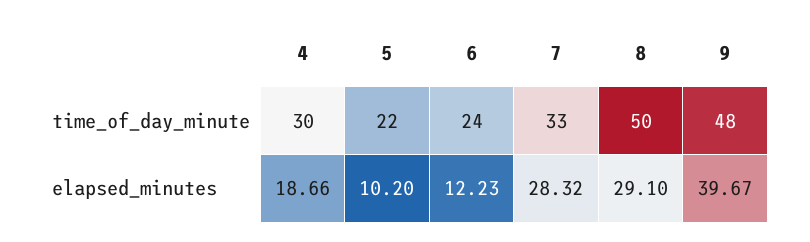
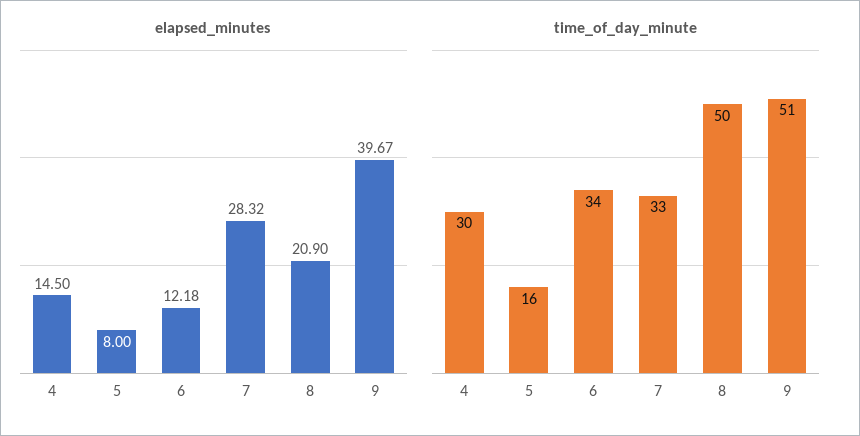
time_of_day_minute, 5: 22 -> 16
time_of_day_minute, 6: 24 -> 34
time_of_day_minute, 9: 48 -> 51
elapsed_minutes, 4: 18.66 -> 14.5
elapsed_minutes, 5: 10.2 -> 8
elapsed_minutes, 6: 12.23 -> 12.18
elapsed_minutes, 8: 29.1 -> 20.9

